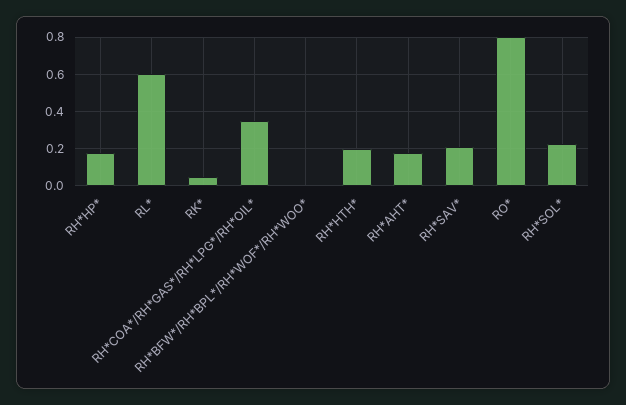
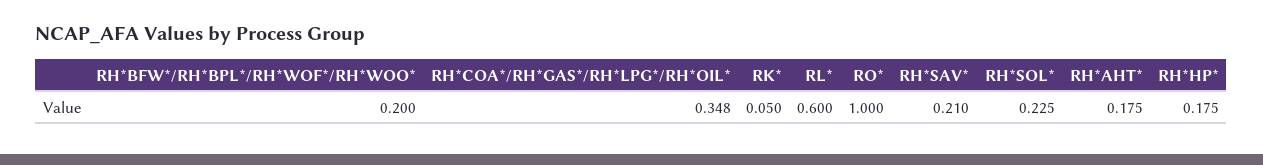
RH*BFW*/RH*BPL*/RH*WOF*/RH*WOO*: 0 -> 0.2
RH*HTH*: 0.2 -> none
RO*: 0.8 -> 1

